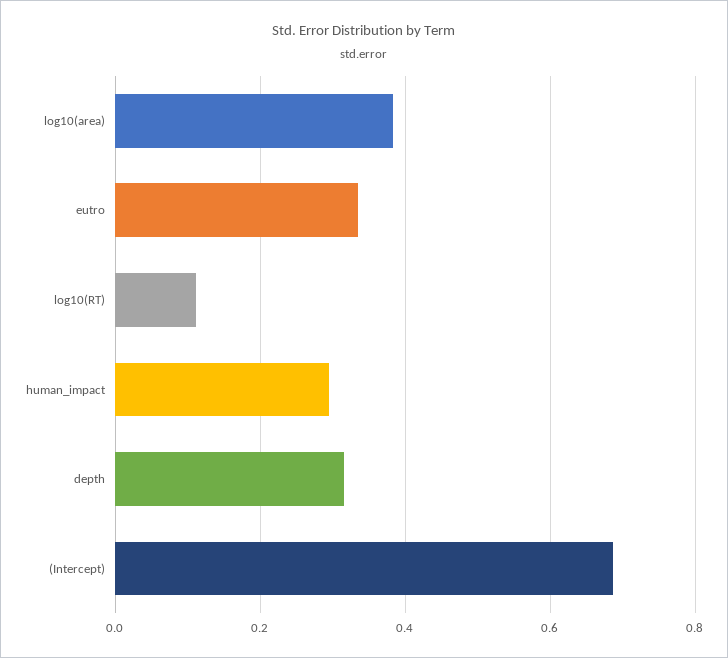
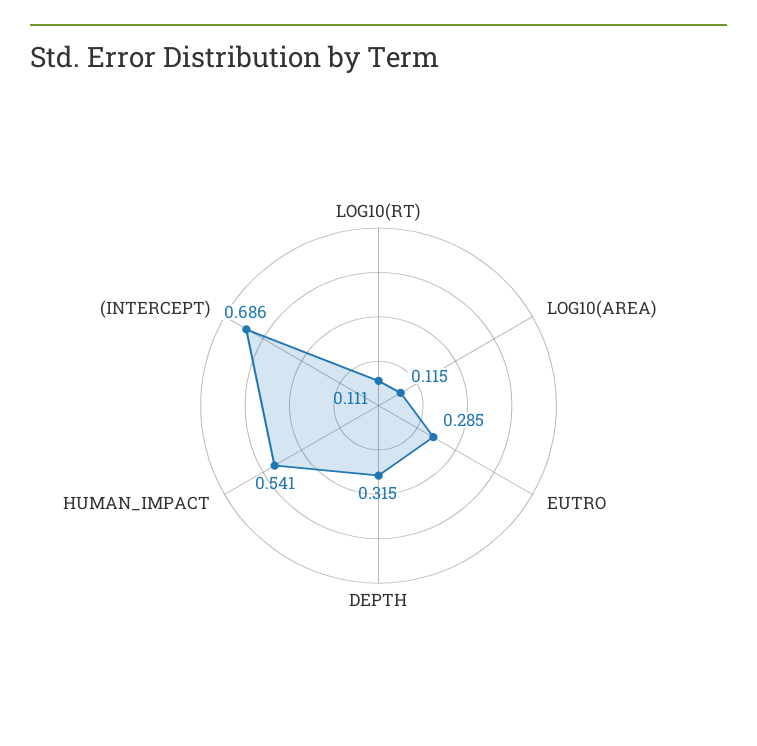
log10(area): 0.38 -> 0.115
eutro: 0.34 -> 0.285
human_impact: 0.3 -> 0.541

